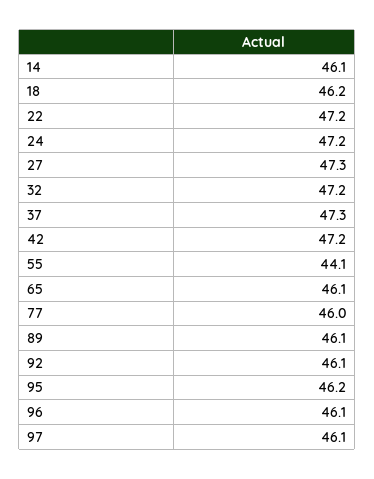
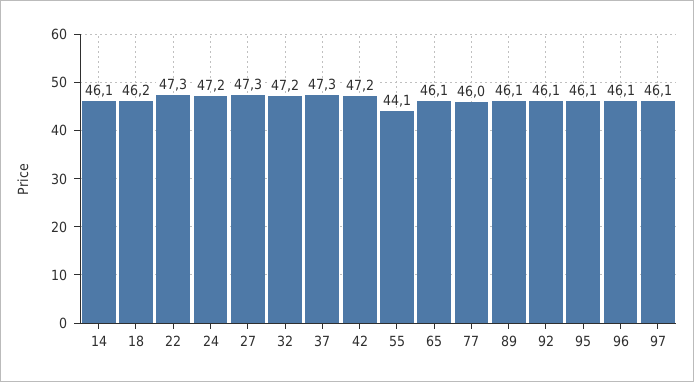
22: 47.2 -> 47.3
95: 46.2 -> 46.1

